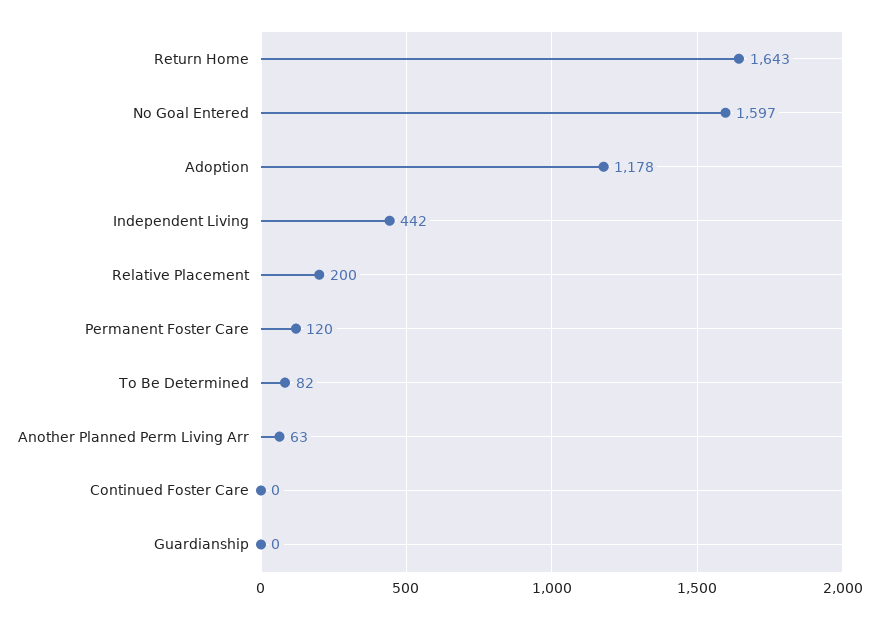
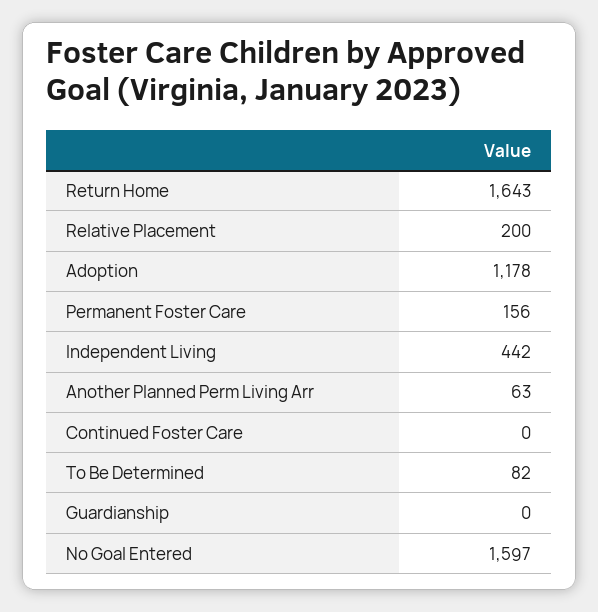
Permanent Foster Care: 120 -> 156

